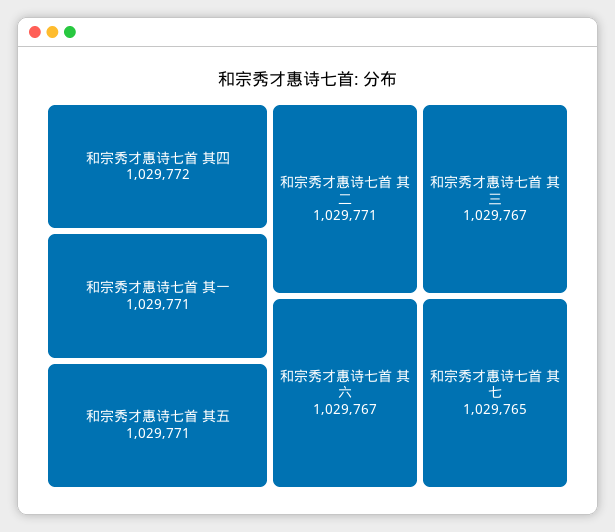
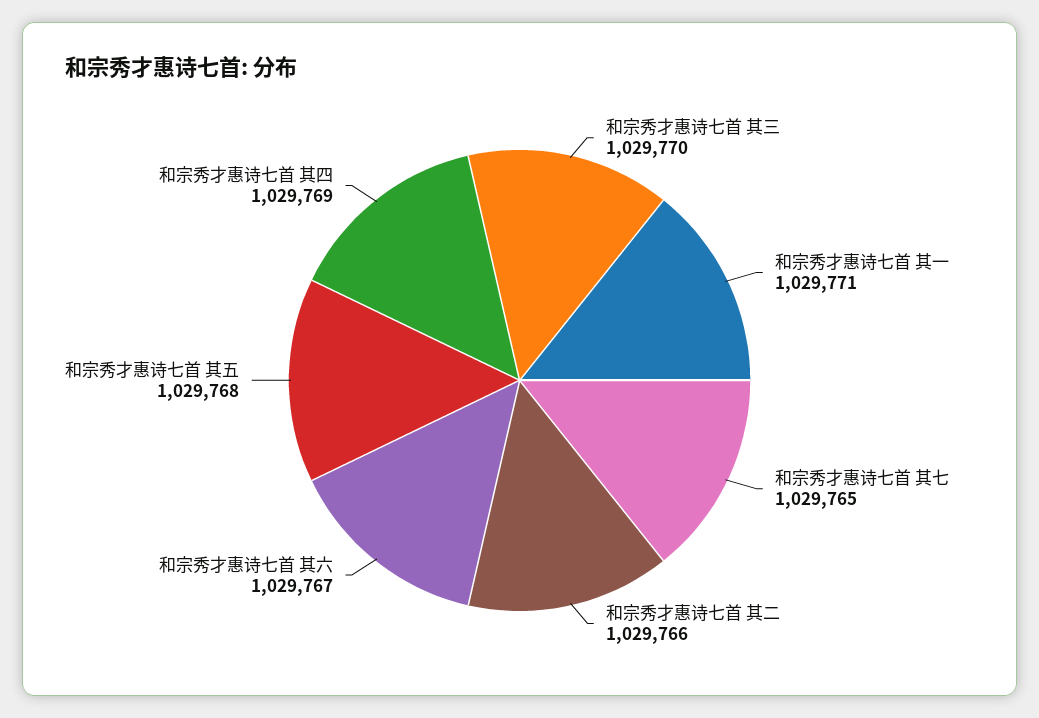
和宗秀才惠诗七首 其四: 1029772 -> 1029769
和宗秀才惠诗七首 其五: 1029771 -> 1029768
和宗秀才惠诗七首 其二: 1029771 -> 1029766
和宗秀才惠诗七首 其三: 1029767 -> 1029770

